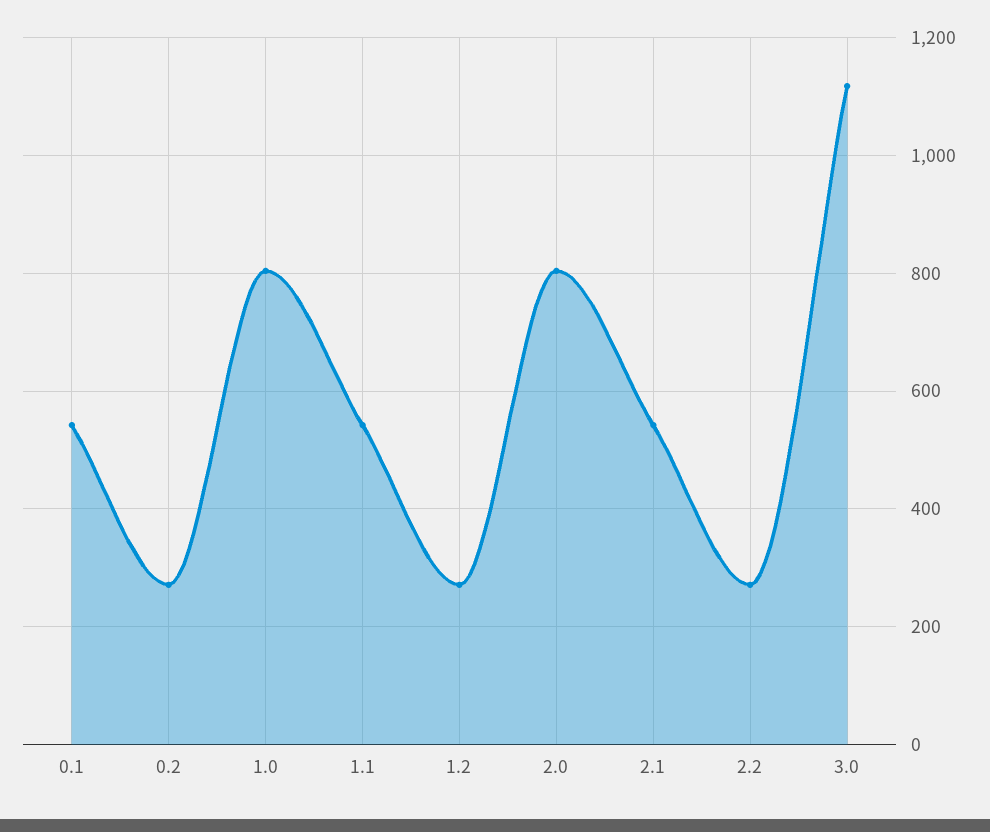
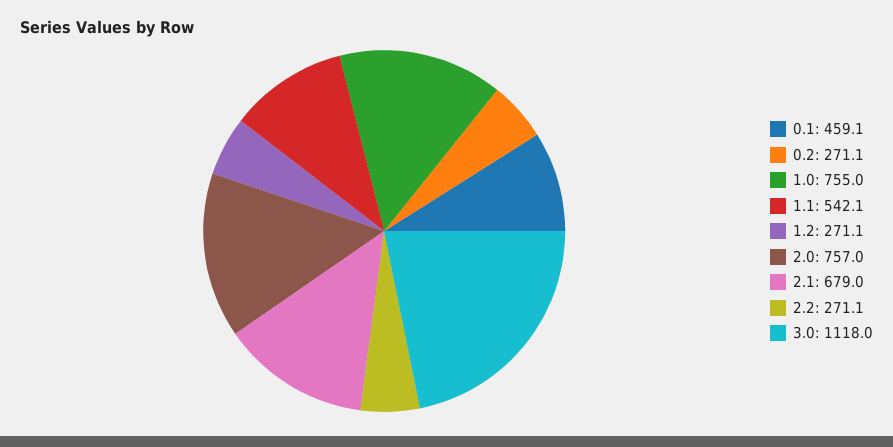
0.1: 540 -> 459.1
1.0: 800 -> 755
2.0: 800 -> 757
2.1: 540 -> 679

